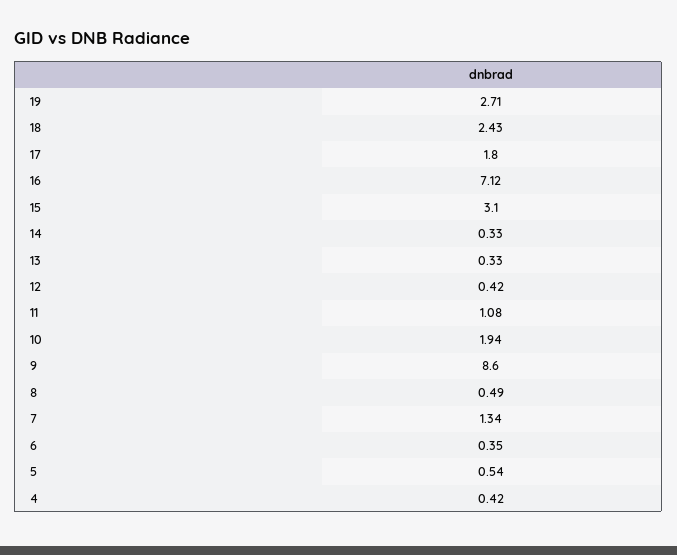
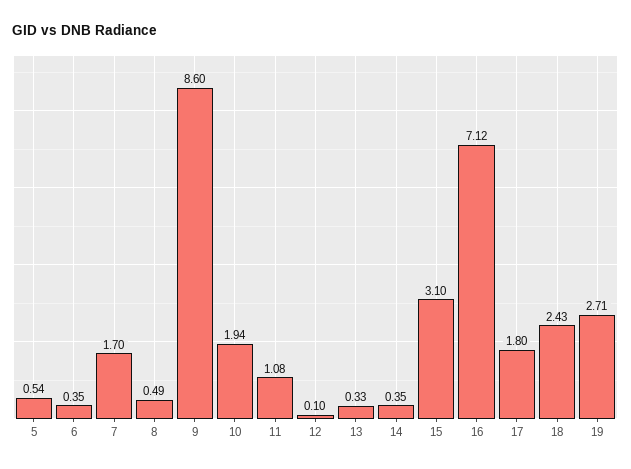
14: 0.33 -> 0.35
12: 0.42 -> 0.1
7: 1.34 -> 1.7
4: 0.42 -> none

